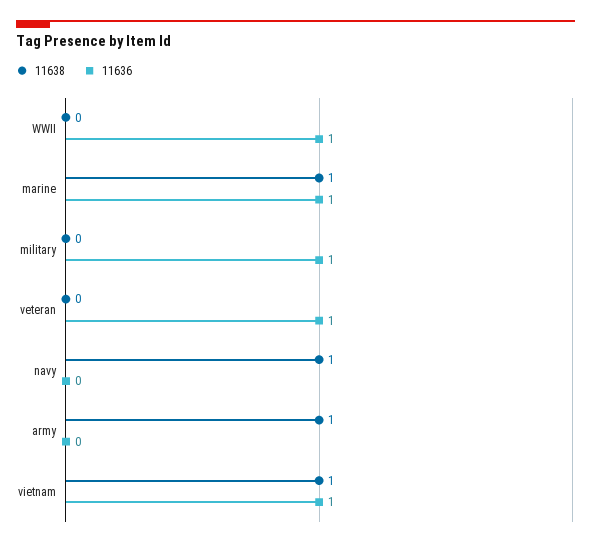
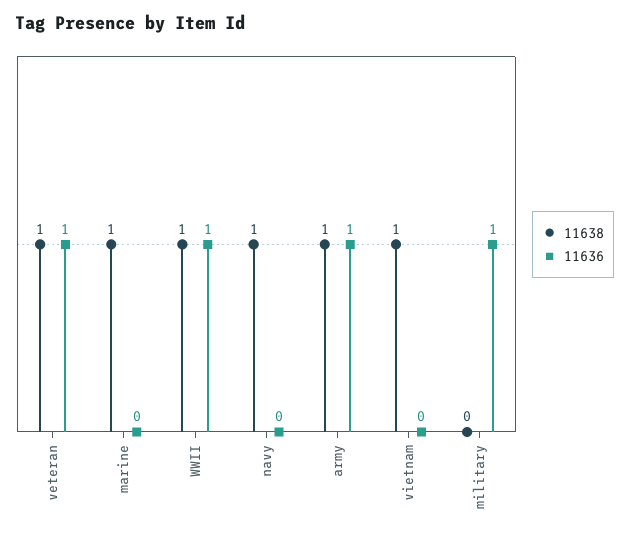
11638, WWII: 0 -> 1
11636, marine: 1 -> 0
11638, veteran: 0 -> 1
11636, army: 0 -> 1
11636, vietnam: 1 -> 0

